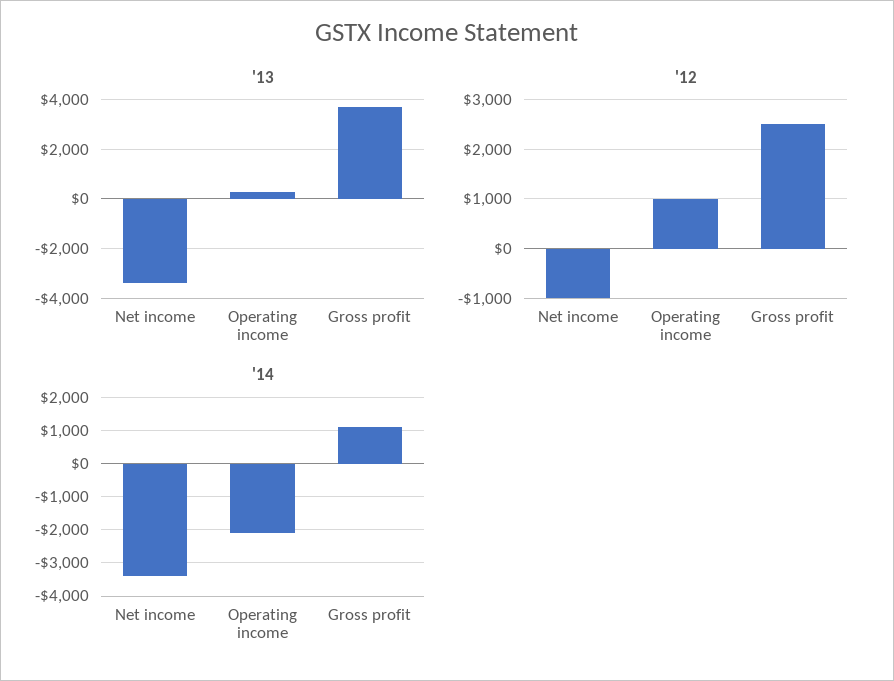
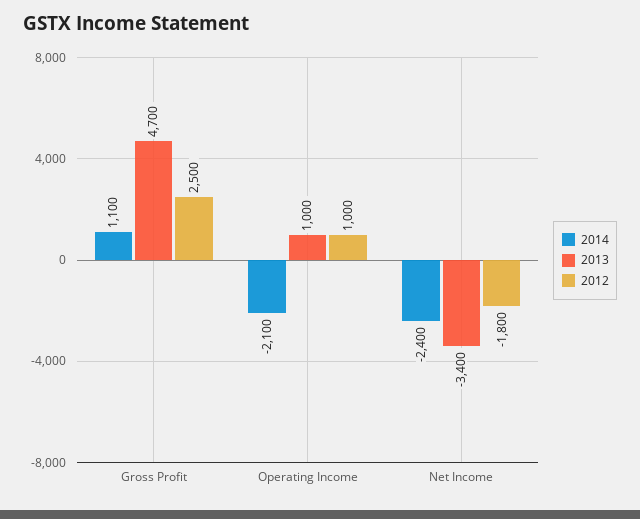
'13, Operating income: 250 -> 1000
'13, Gross profit: 3750 -> 4700
'12, Net income: -1000 -> -1800
'14, Net income: -3400 -> -2400

